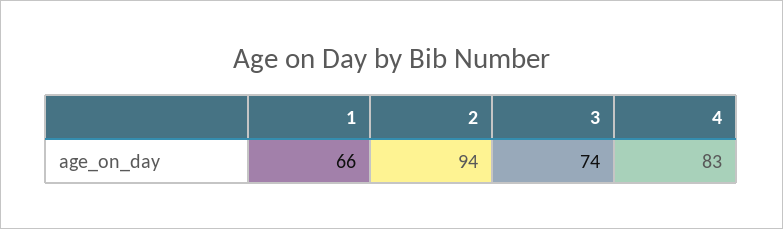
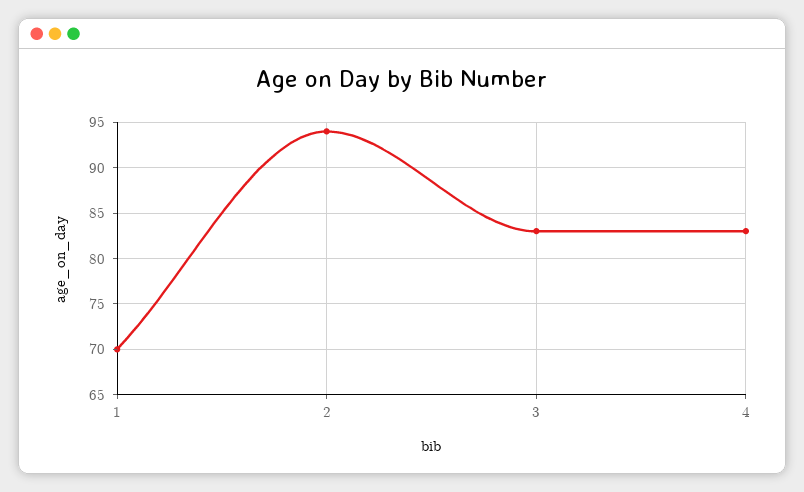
1: 66 -> 70
3: 74 -> 83

